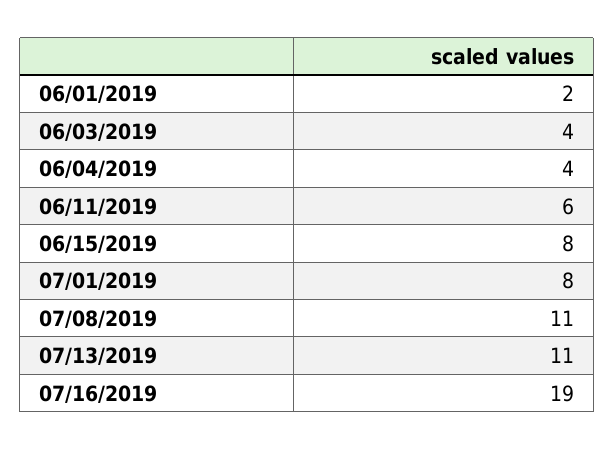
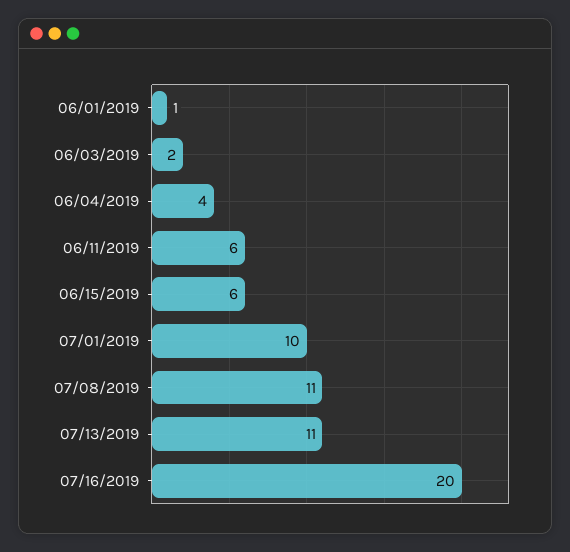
06/01/2019: 2 -> 1
06/03/2019: 4 -> 2
06/15/2019: 8 -> 6
07/01/2019: 8 -> 10
07/16/2019: 19 -> 20

